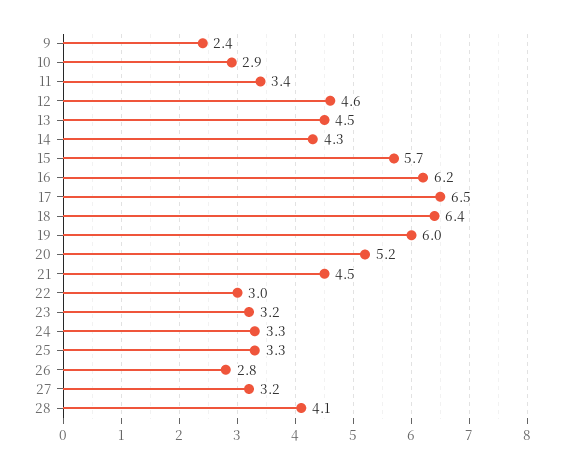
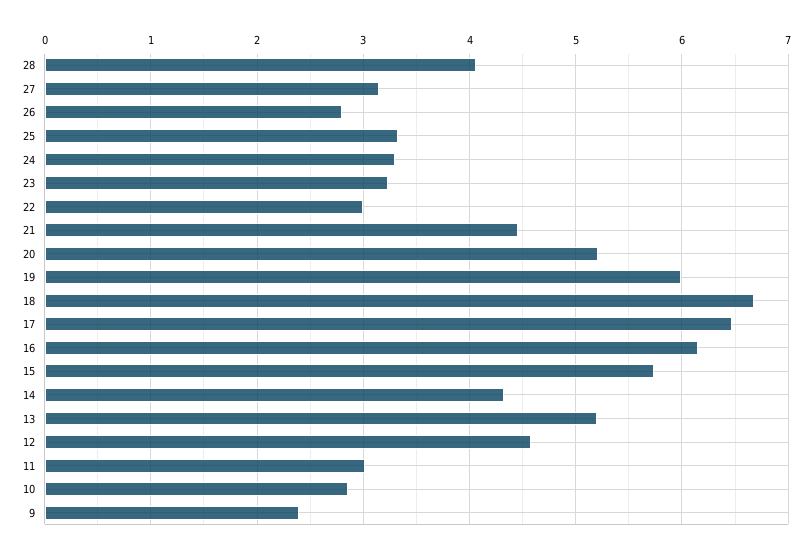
11: 3.4 -> 3
13: 4.5 -> 5.2
18: 6.4 -> 6.7

